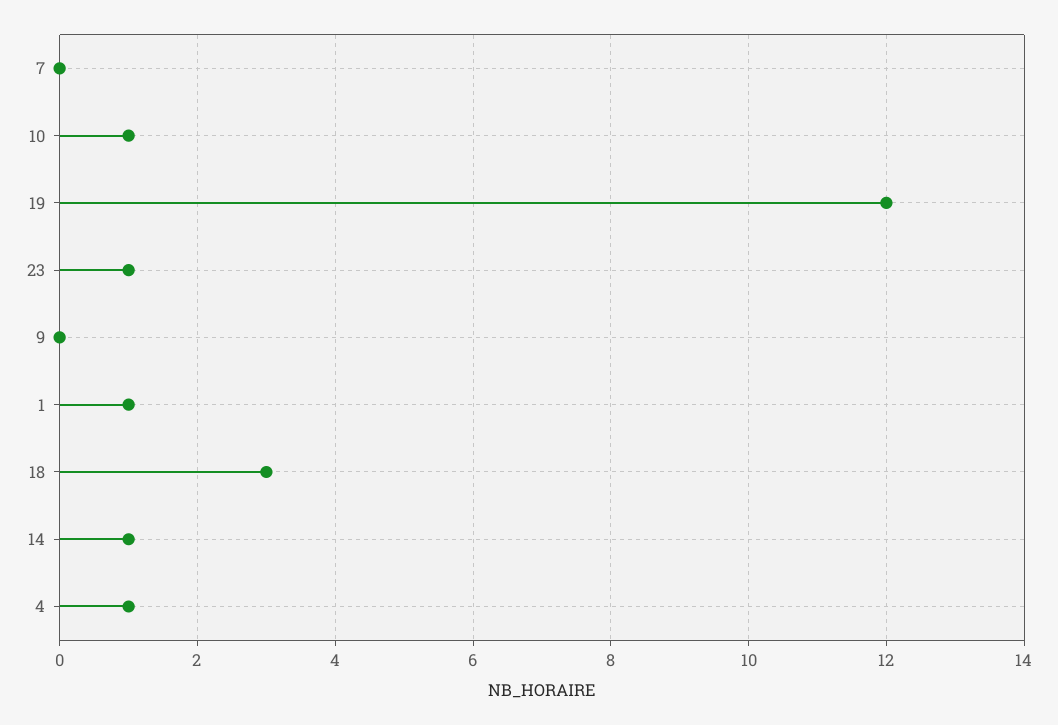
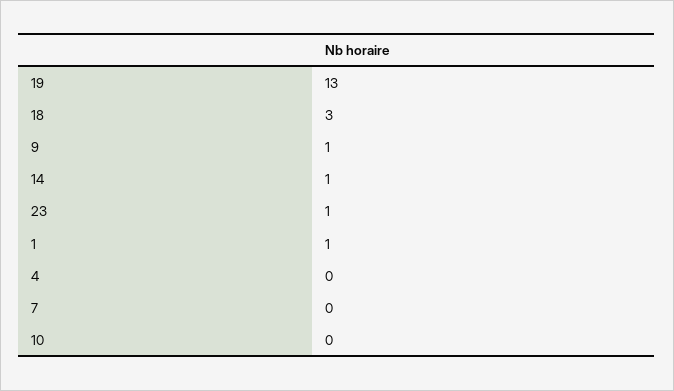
10: 1 -> 0
19: 12 -> 13
9: 0 -> 1
4: 1 -> 0

